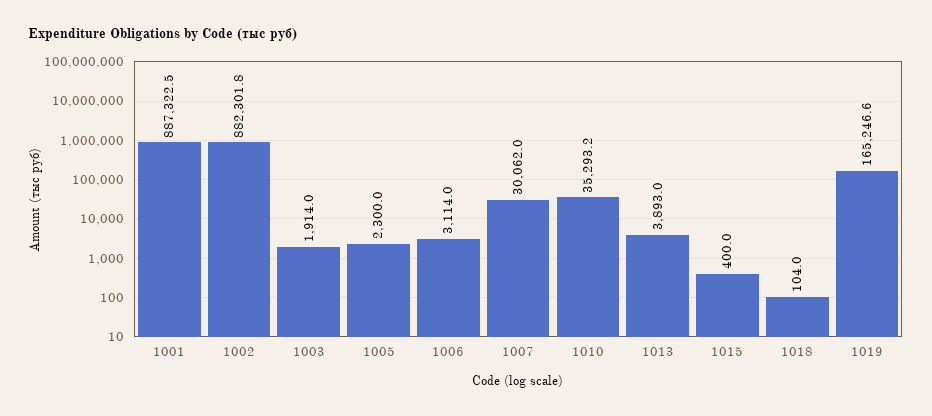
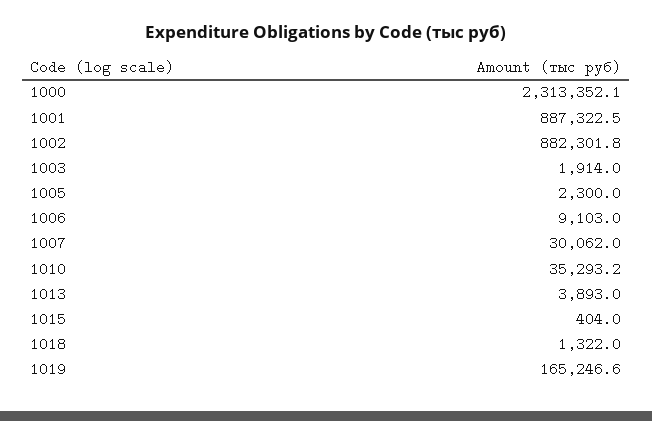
1006: 3114 -> 9103
1015: 400 -> 404
1018: 104 -> 1322
1000: none -> 2313352.1

